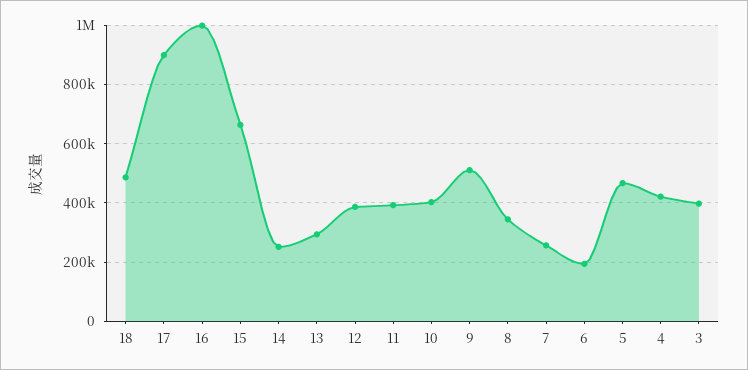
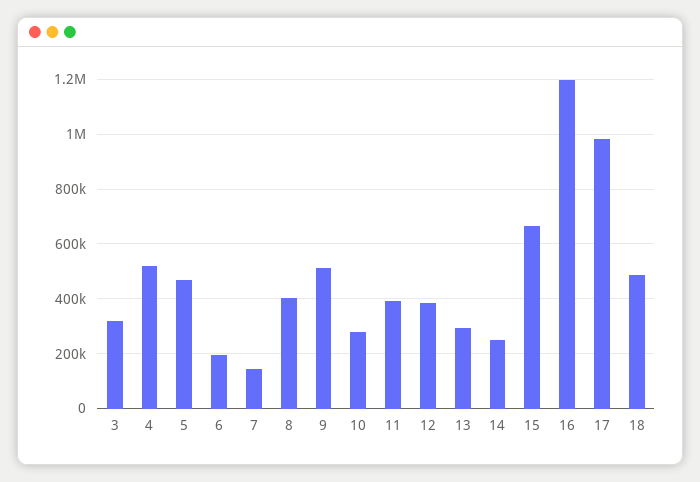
17: 900000 -> 975000
16: 1000000 -> 1200000
10: 400000 -> 275000
8: 350000 -> 400000
7: 250000 -> 150000
4: 425000 -> 525000
3: 400000 -> 325000

